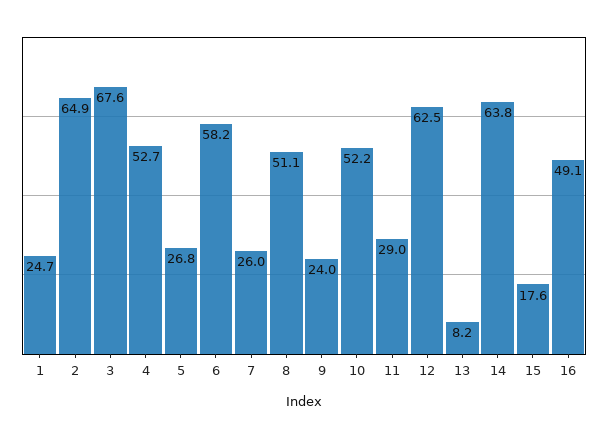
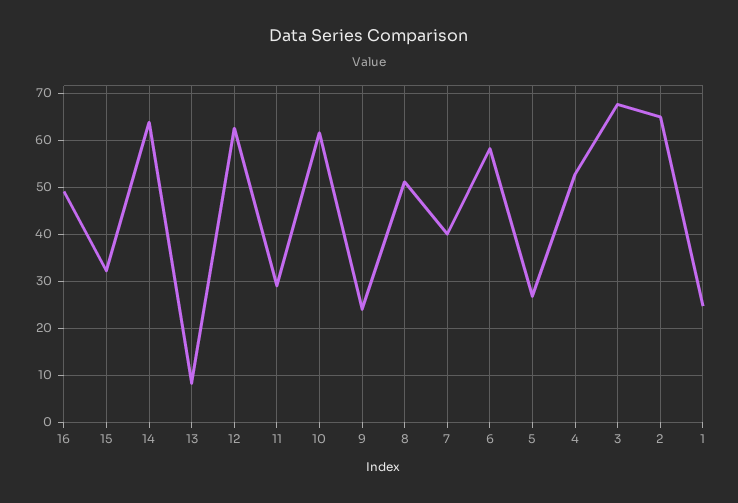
7: 26 -> 40
10: 52.2 -> 62
15: 17.6 -> 32

